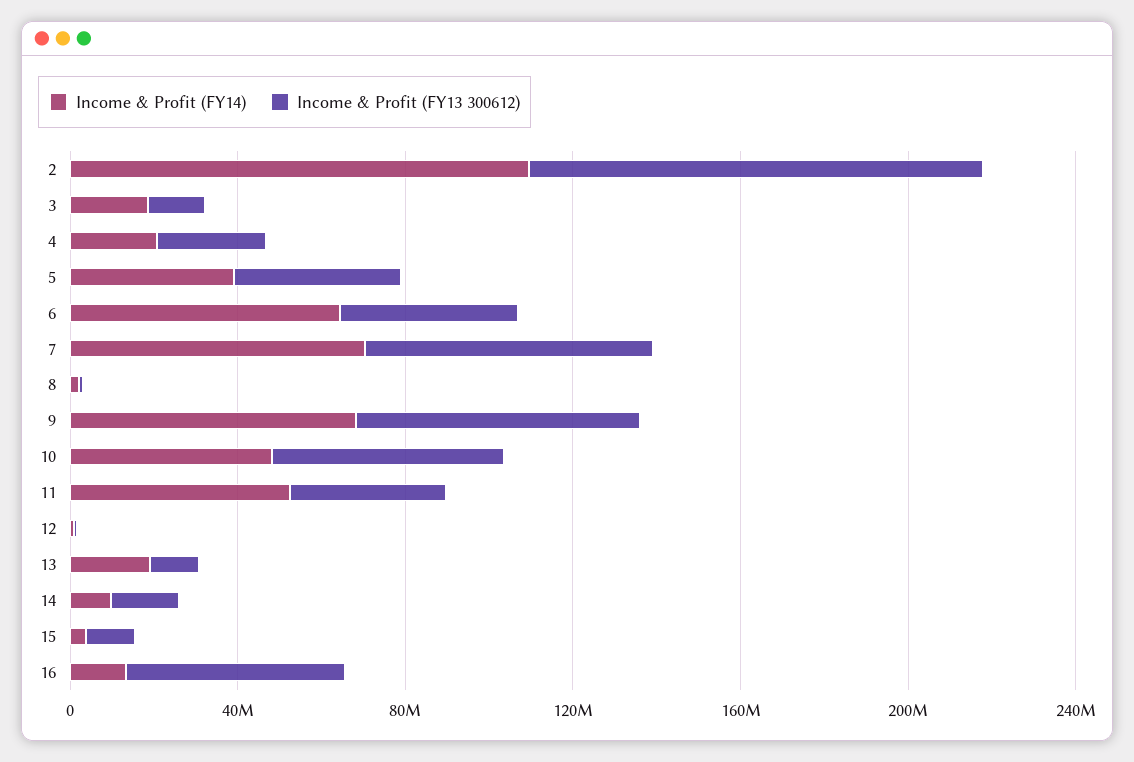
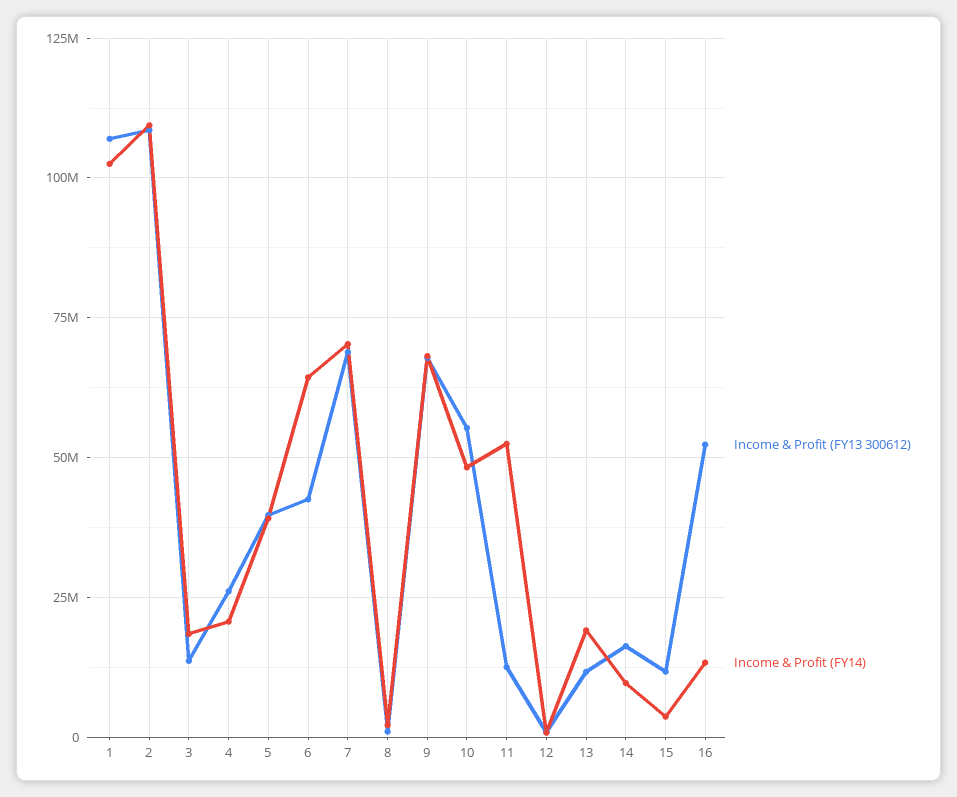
Income & Profit (FY13 300612), 11: 40000000 -> 12500000
Income & Profit (FY13 300612), 1: none -> 107500000
Income & Profit (FY14), 1: none -> 102500000

